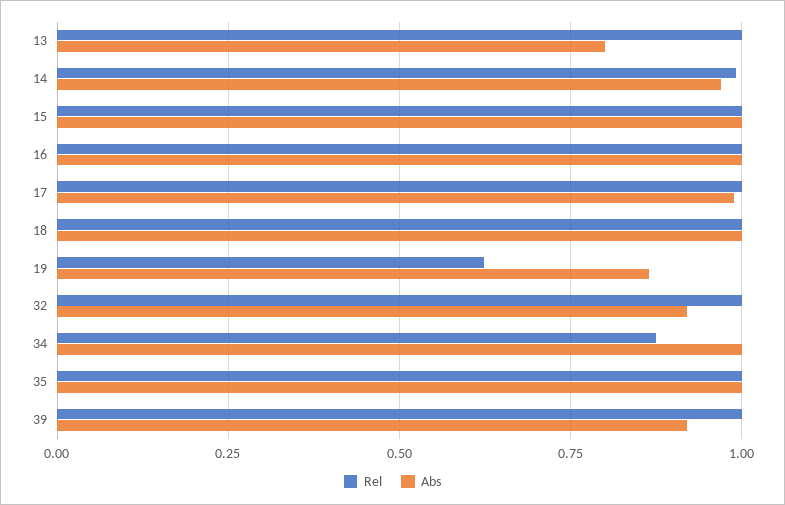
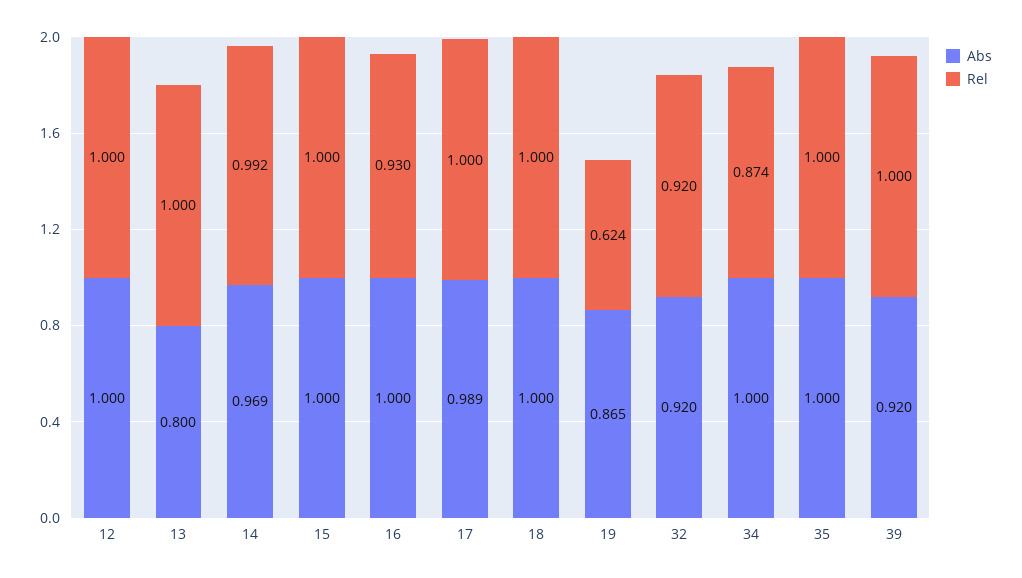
Rel, 16: 1 -> 0.93
Rel, 32: 1 -> 0.92
Abs, 12: none -> 1
Rel, 12: none -> 1

